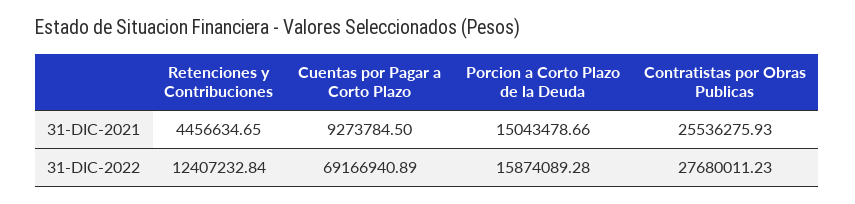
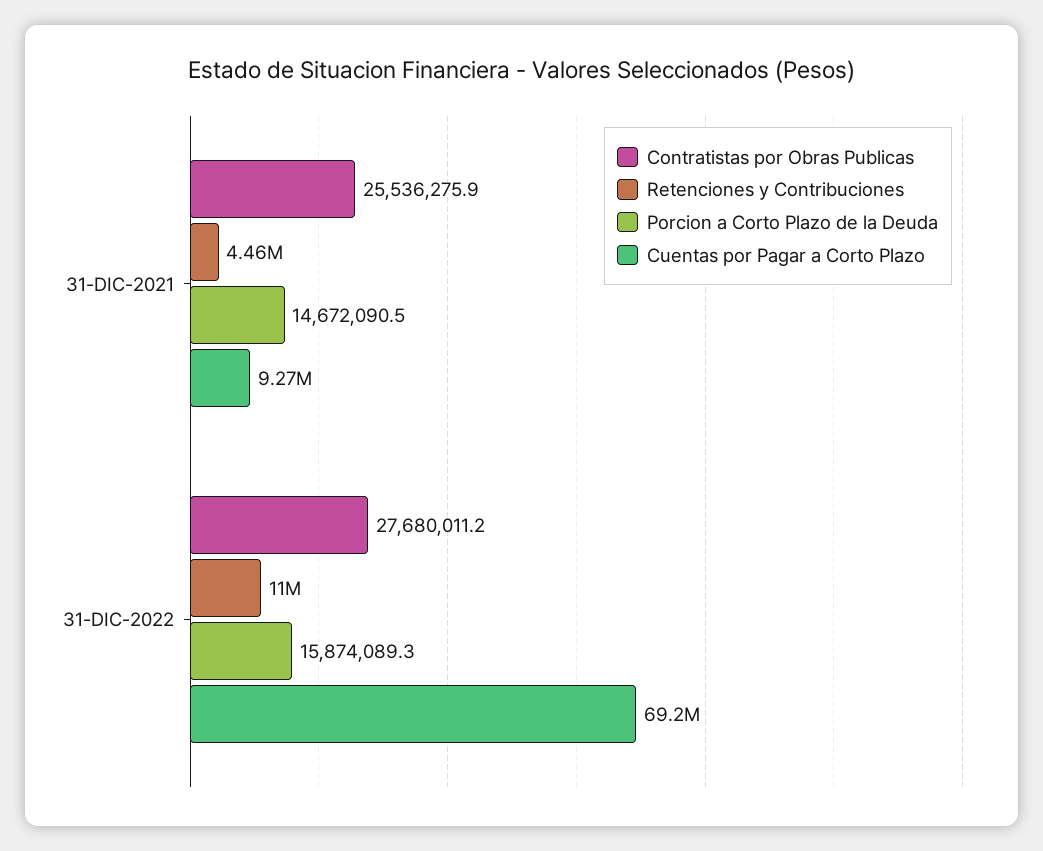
Porcion a Corto Plazo de la Deuda, 31-DIC-2021: 15043478.66 -> 14672090.5
Retenciones y Contribuciones, 31-DIC-2022: 12407232.84 -> 11000000

